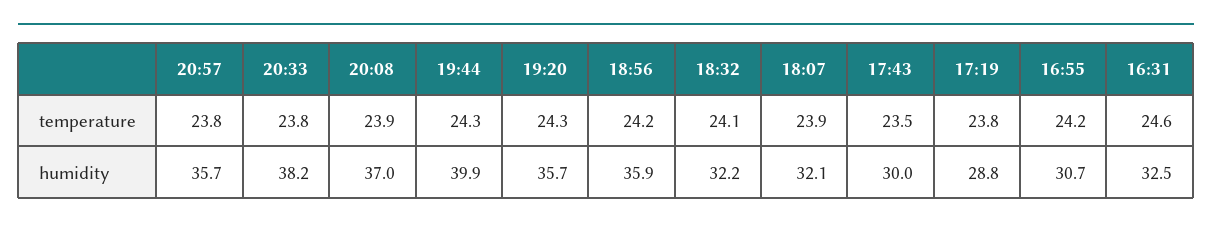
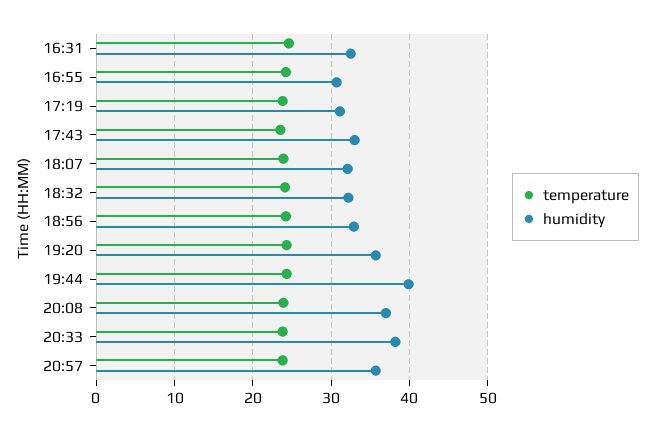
humidity, 18:56: 35.9 -> 33
humidity, 17:43: 30 -> 33
humidity, 17:19: 28.8 -> 31

